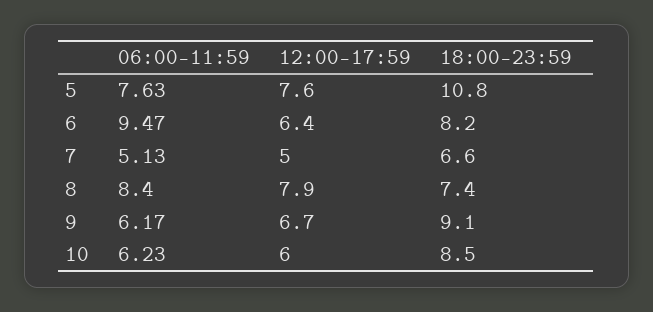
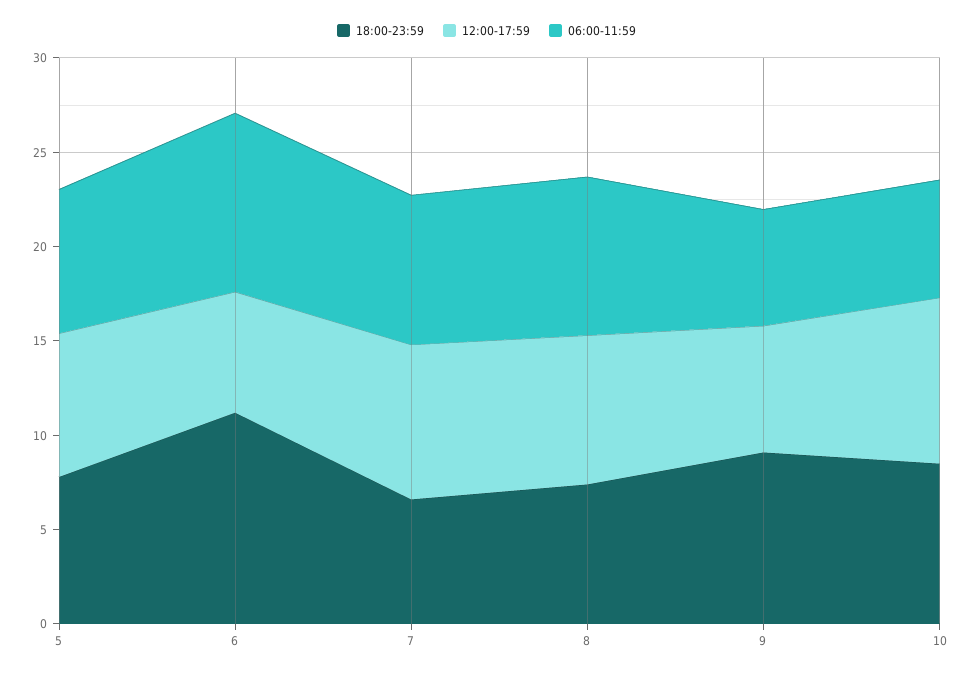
18:00-23:59, 5: 10.8 -> 8
18:00-23:59, 6: 8.2 -> 11
06:00-11:59, 7: 5.13 -> 8
12:00-17:59, 7: 5 -> 8
12:00-17:59, 10: 6 -> 9

